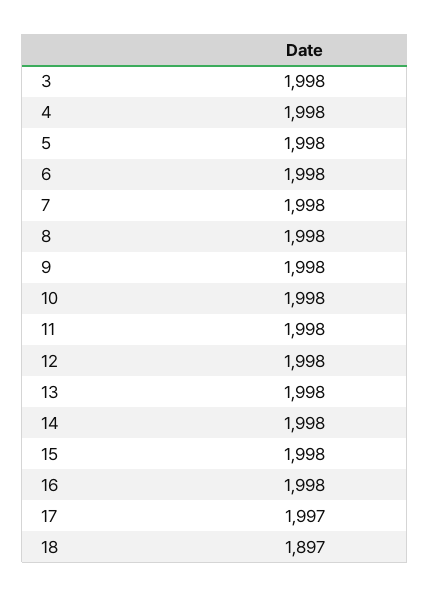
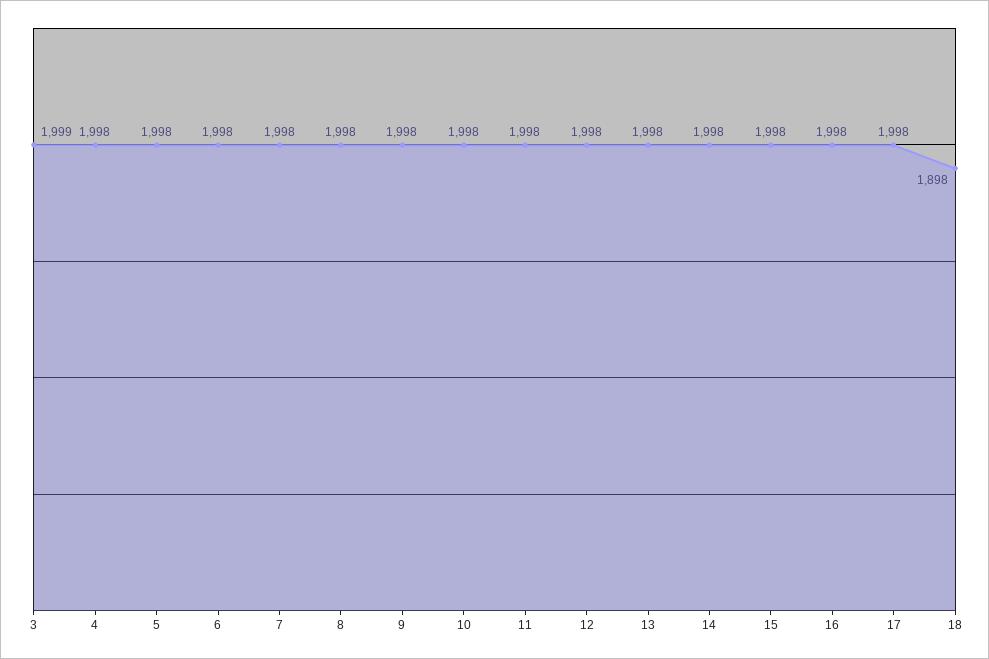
3: 1998 -> 1999
17: 1997 -> 1998
18: 1897 -> 1898

